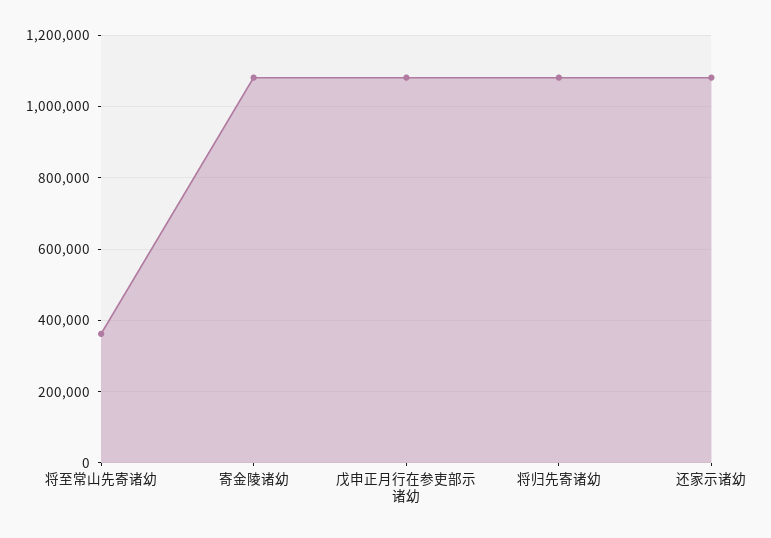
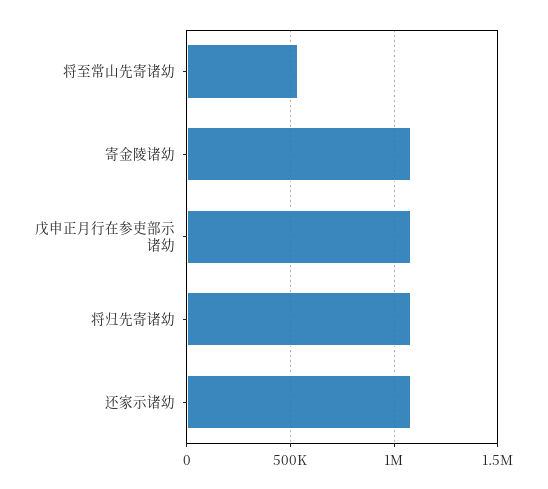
将至常山先寄诸幼: 360000 -> 550000

